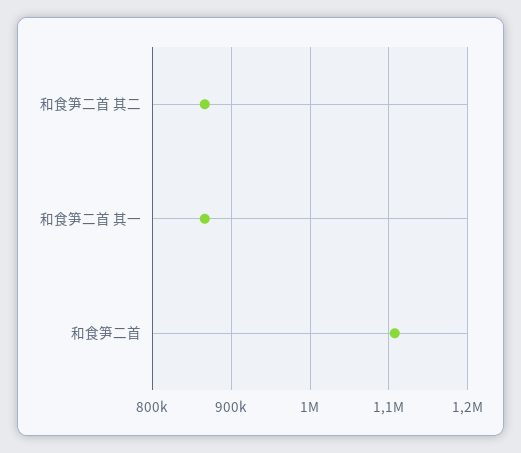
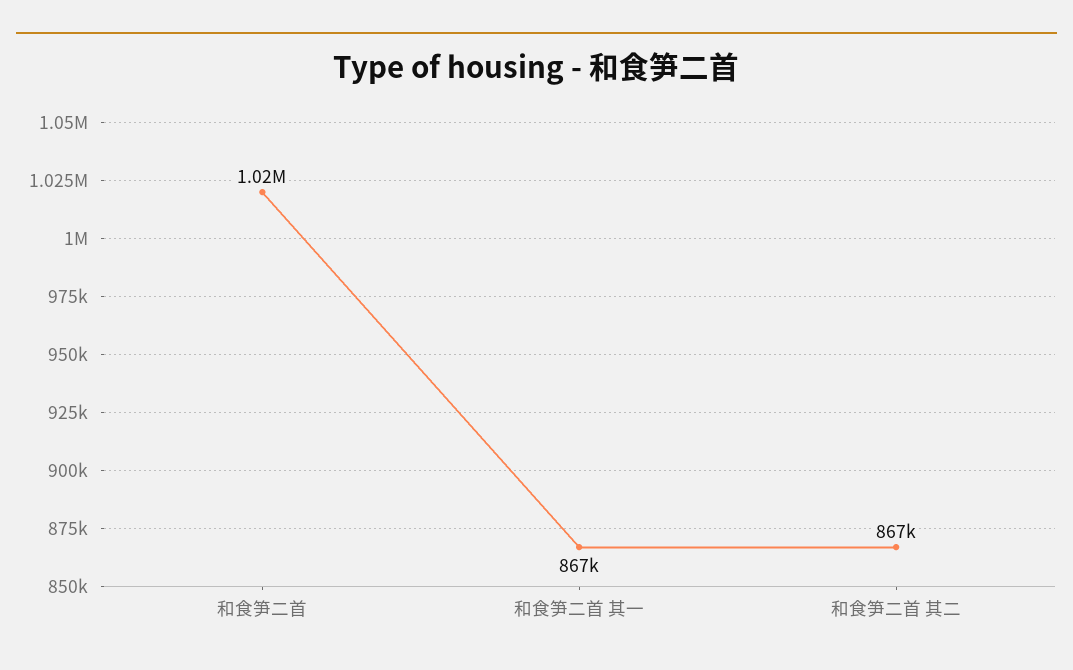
和食笋二首: 1110000 -> 1020000

